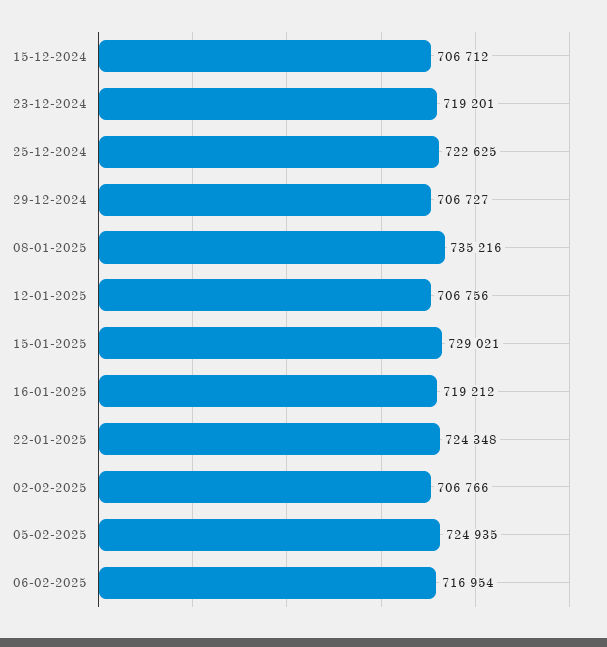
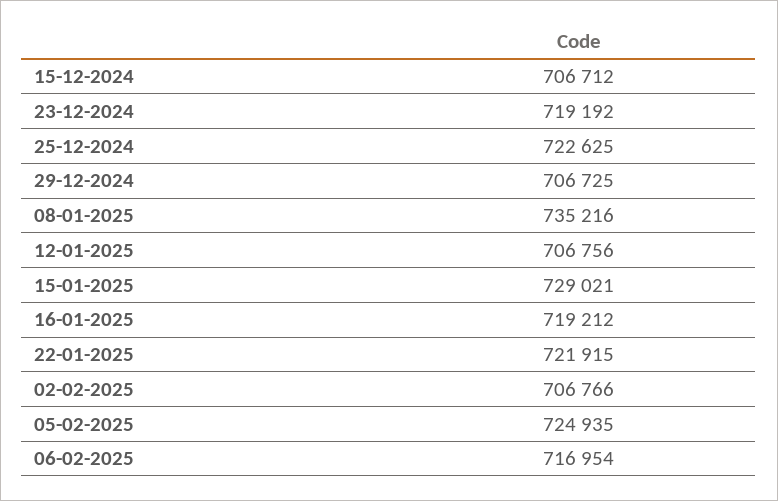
23-12-2024: 719201 -> 719192
29-12-2024: 706727 -> 706725
22-01-2025: 724348 -> 721915

